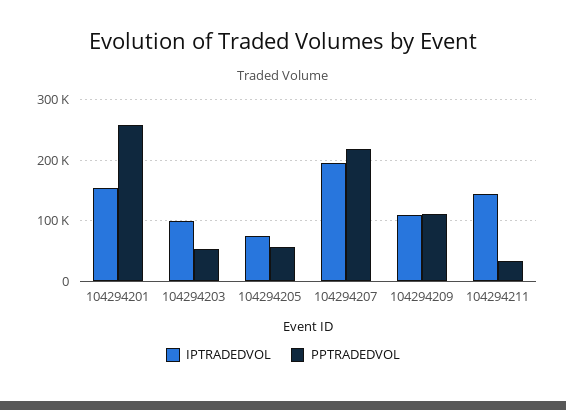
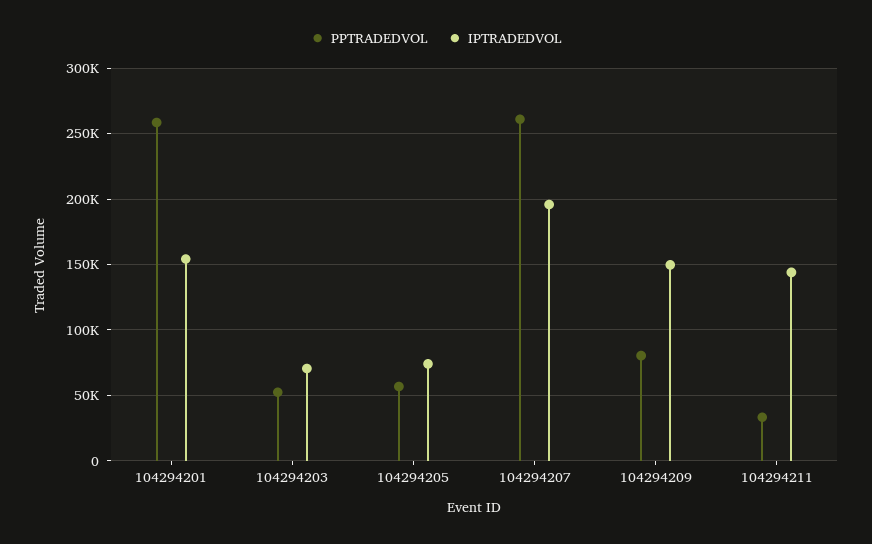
IPTRADEDVOL, 104294203: 100000 -> 70000
PPTRADEDVOL, 104294207: 220000 -> 260000
IPTRADEDVOL, 104294209: 110000 -> 150000
PPTRADEDVOL, 104294209: 110000 -> 80000

